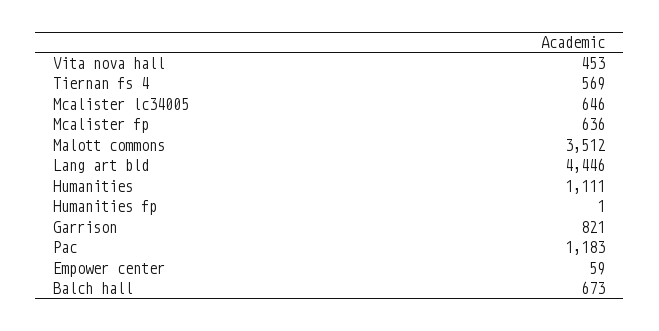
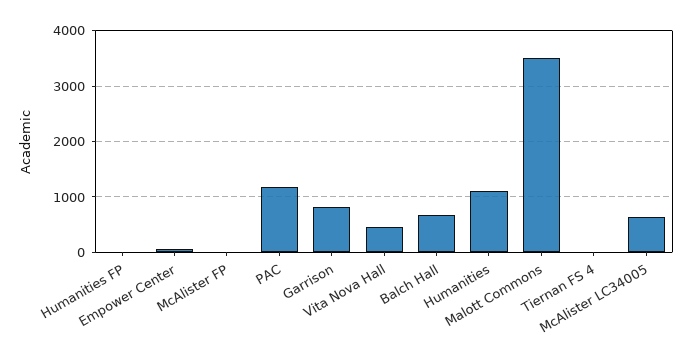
Tiernan fs 4: 569 -> 0
Mcalister fp: 636 -> 0
Lang art bld: 4446 -> none

